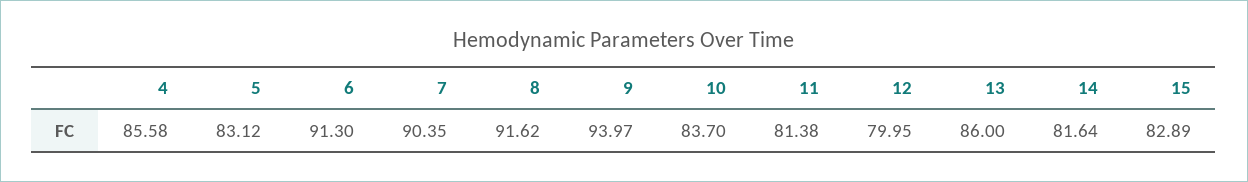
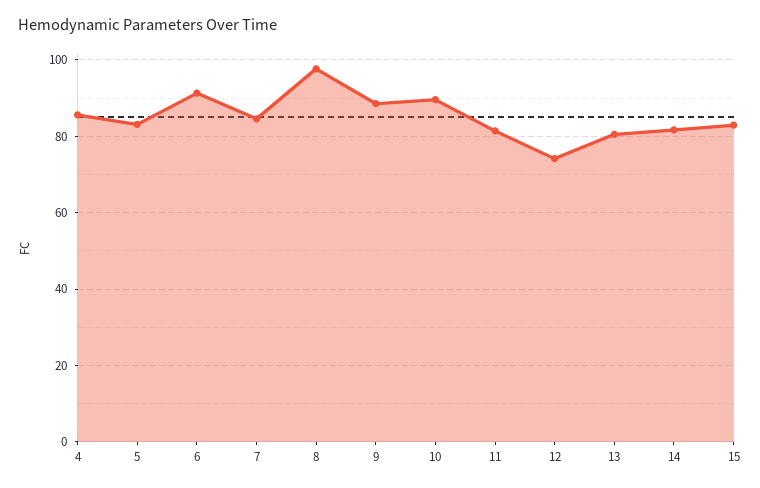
7: 90.35 -> 84
8: 91.62 -> 98
9: 93.97 -> 88
10: 83.7 -> 90
12: 79.95 -> 74
13: 86 -> 80

